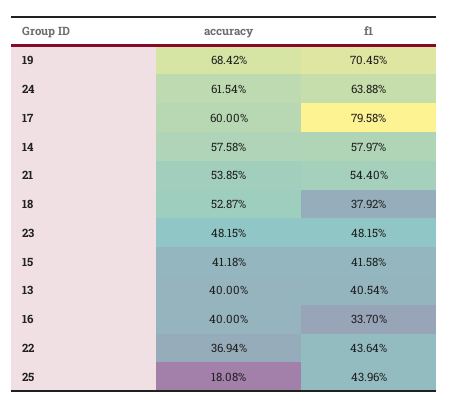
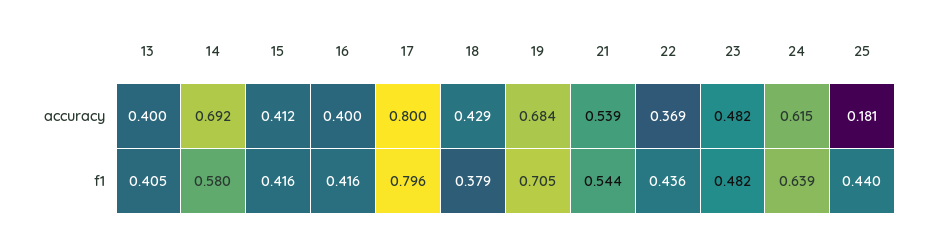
accuracy, 17: 0.6 -> 0.8
accuracy, 14: 0.5758 -> 0.692
accuracy, 18: 0.5287 -> 0.429
f1, 16: 0.337 -> 0.416

